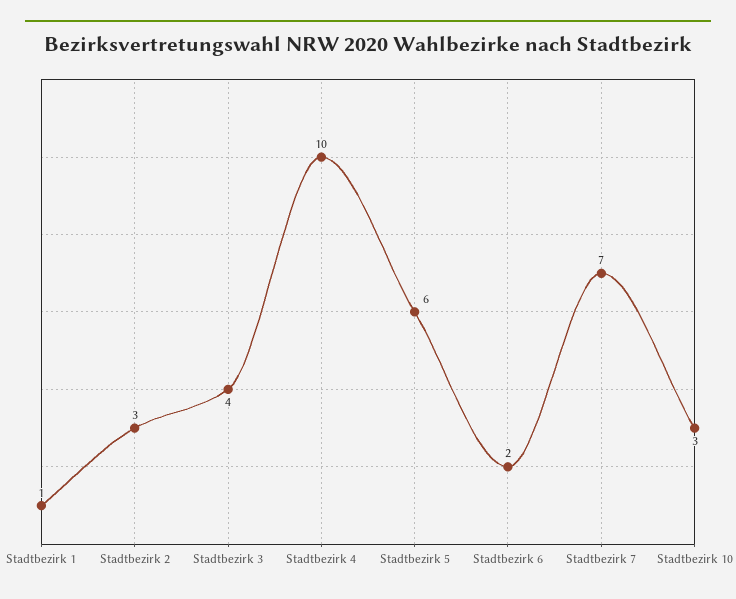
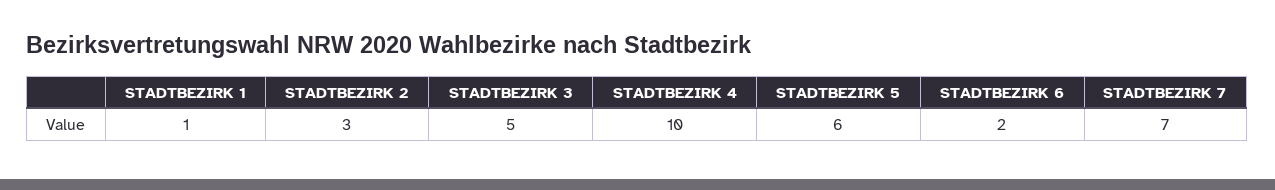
Stadtbezirk 3: 4 -> 5
Stadtbezirk 10: 3 -> none

